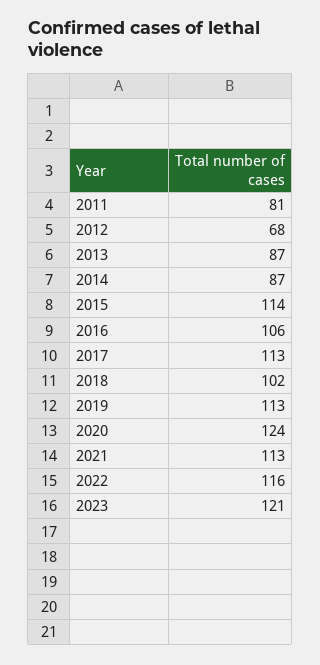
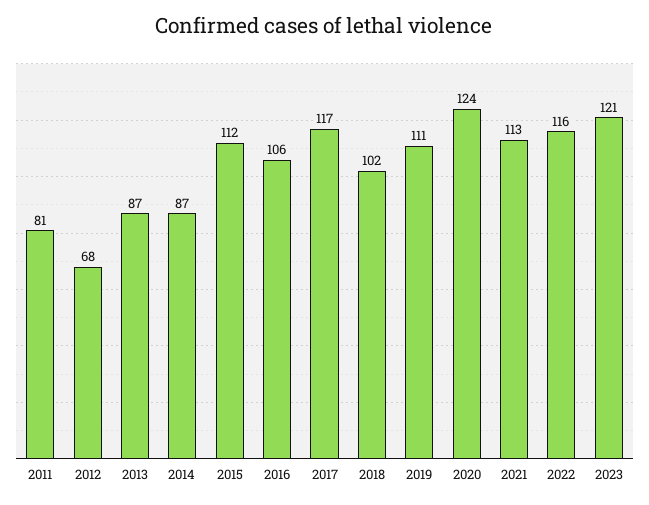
2015: 114 -> 112
2017: 113 -> 117
2019: 113 -> 111

